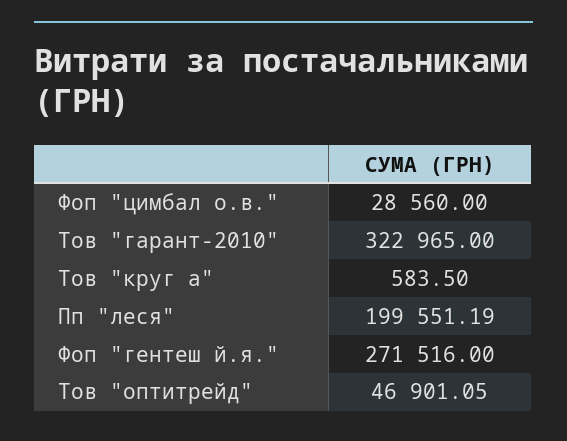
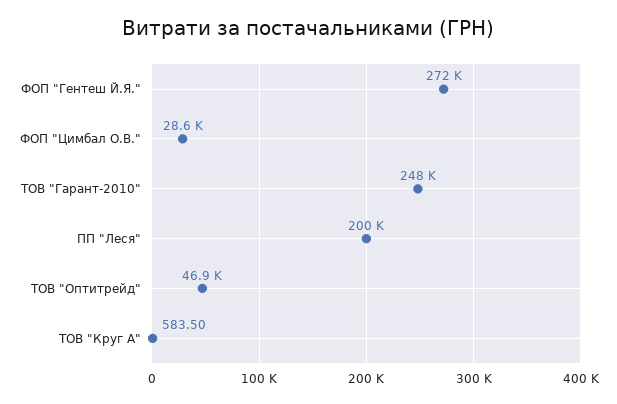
Тов "гарант-2010": 322965 -> 248000

